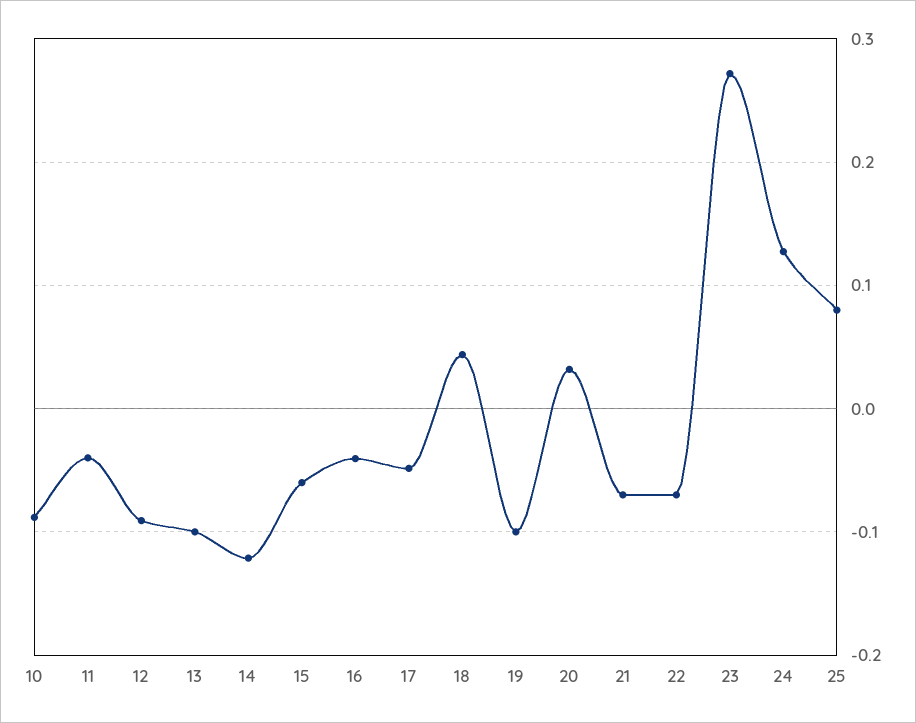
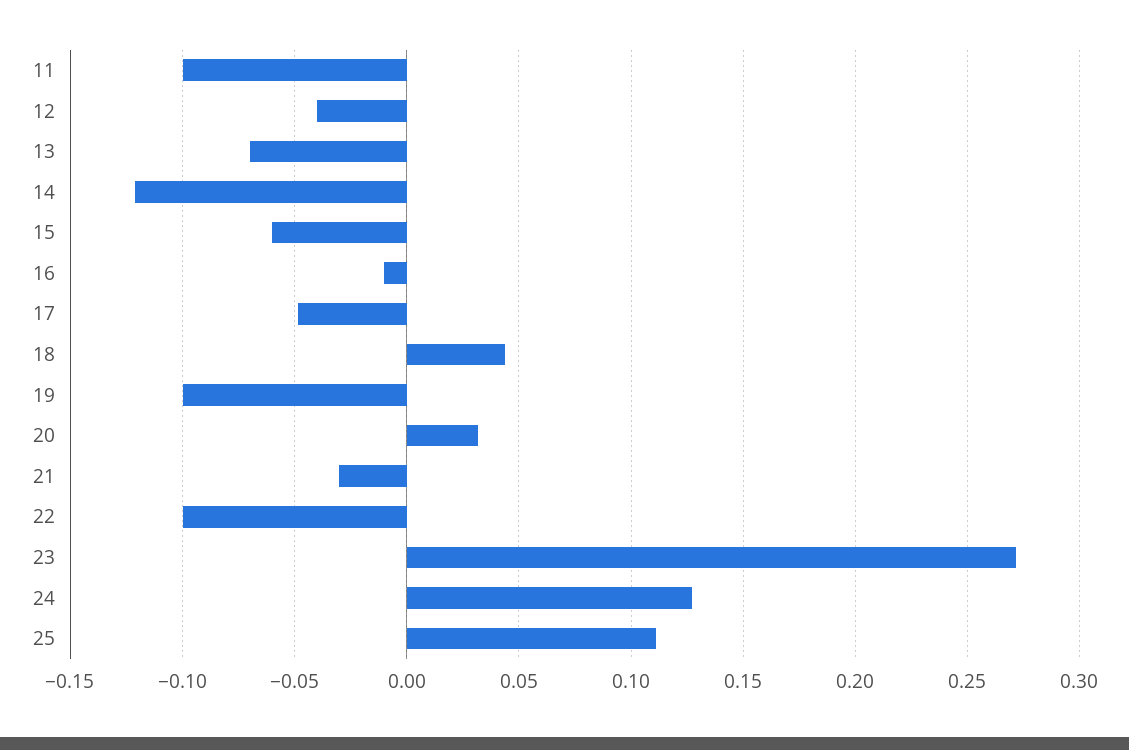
10: -0.09 -> none
11: -0.04 -> -0.1
12: -0.09 -> -0.04
13: -0.1 -> -0.07
16: -0.04 -> -0.01
21: -0.07 -> -0.03
22: -0.07 -> -0.1
25: 0.08 -> 0.11

